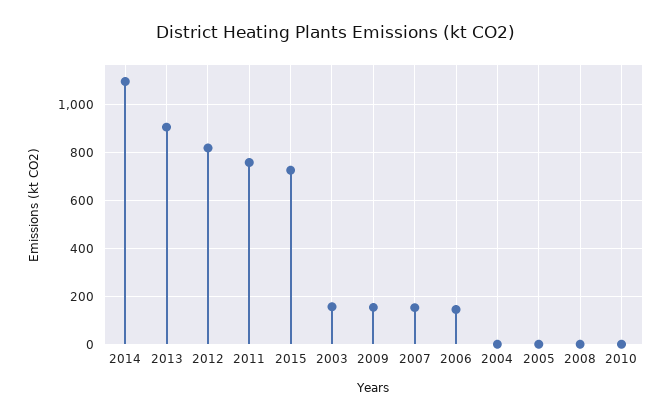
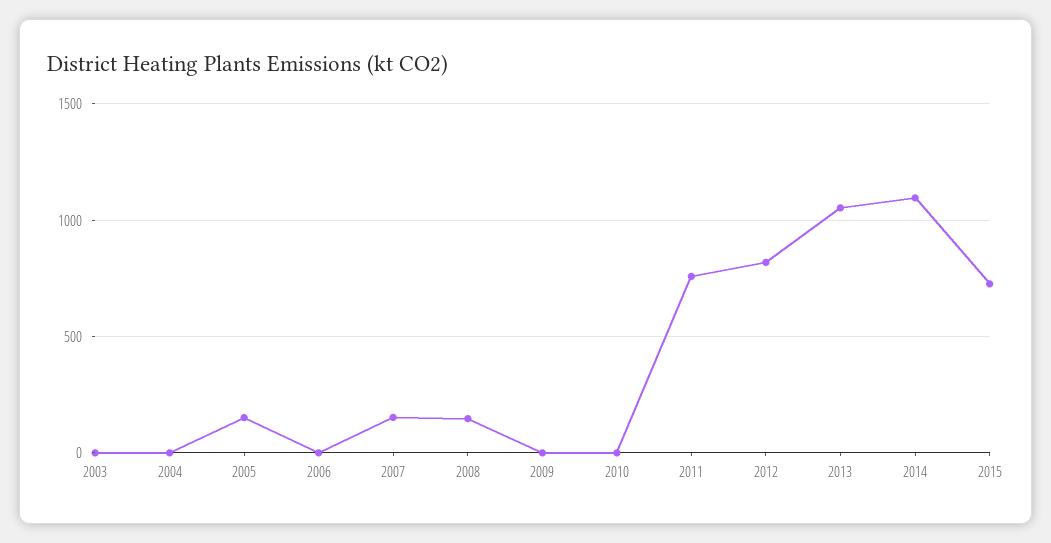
2013: 900 -> 1050
2003: 150 -> 0
2009: 150 -> 0
2006: 150 -> 0
2005: 0 -> 150
2008: 0 -> 150

